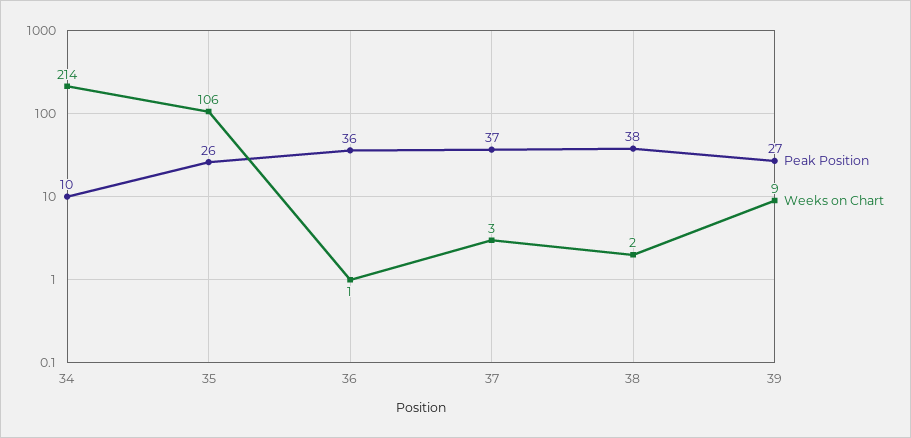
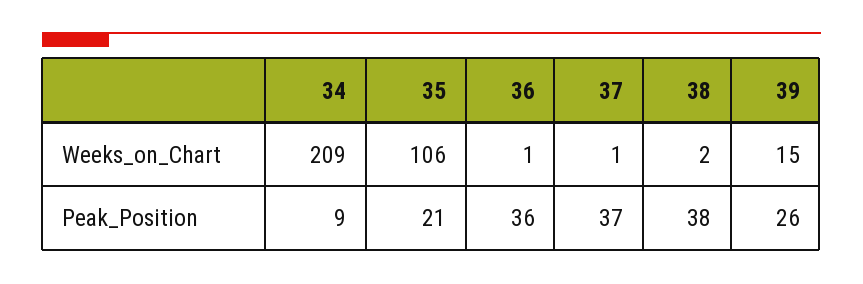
Peak Position, 34: 10 -> 9
Weeks on Chart, 34: 214 -> 209
Peak Position, 35: 26 -> 21
Weeks on Chart, 37: 3 -> 1
Peak Position, 39: 27 -> 26
Weeks on Chart, 39: 9 -> 15

